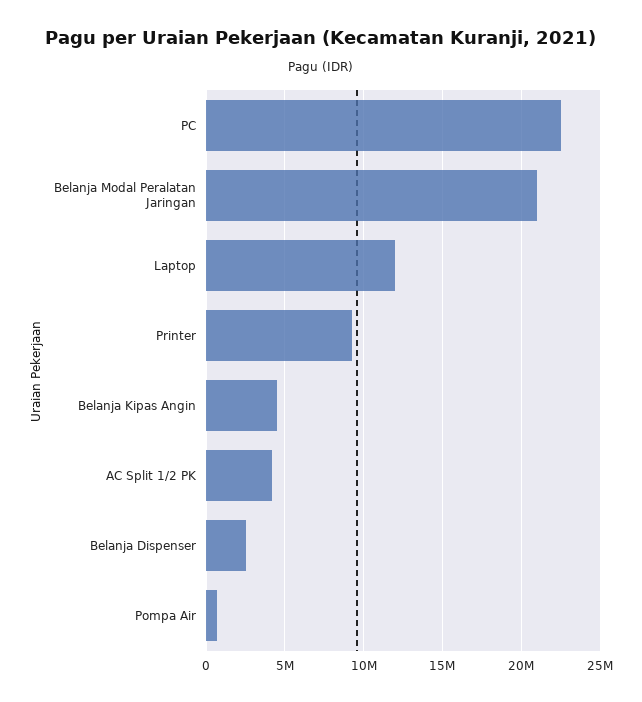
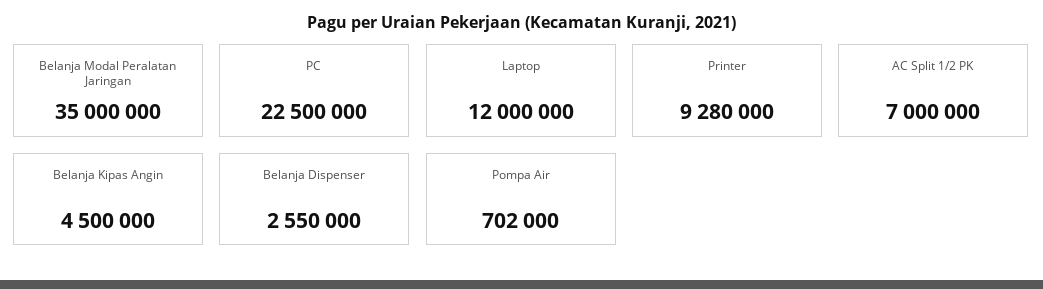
Belanja Modal Peralatan Jaringan: 21000000 -> 35000000
AC Split 1/2 PK: 4000000 -> 7000000

